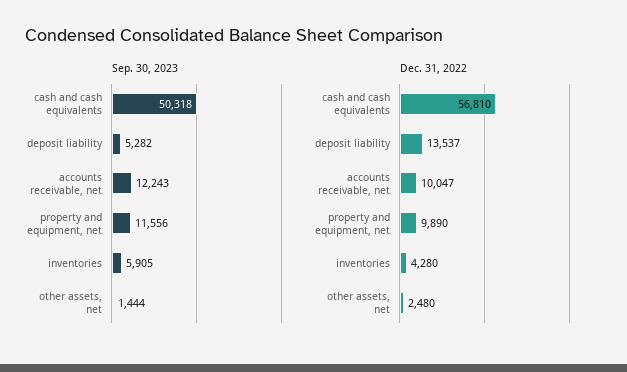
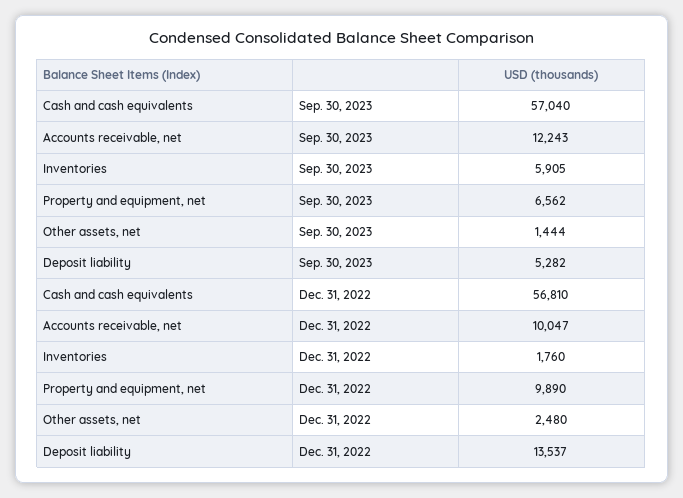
Sep. 30, 2023, cash and cash equivalents: 50318 -> 57040
Sep. 30, 2023, property and equipment, net: 11556 -> 6562
Dec. 31, 2022, inventories: 4280 -> 1760

